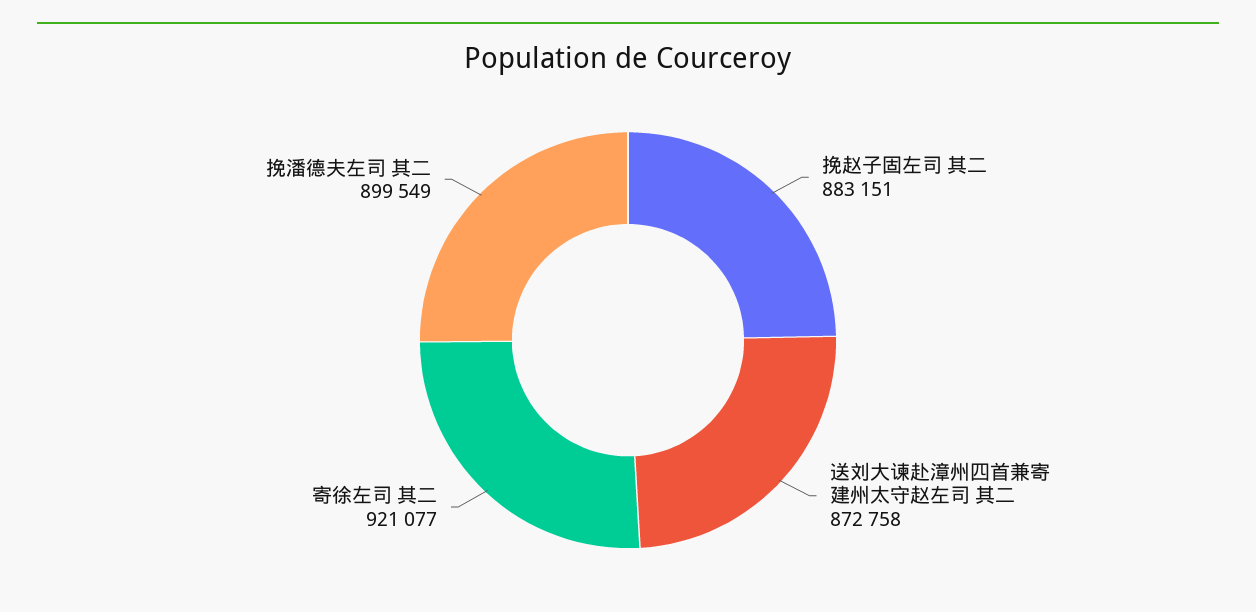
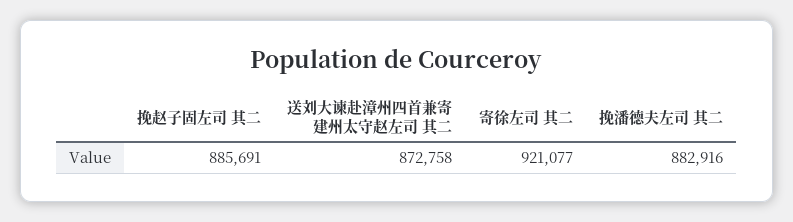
挽赵子固左司 其二: 883151 -> 885691
挽潘德夫左司 其二: 899549 -> 882916

